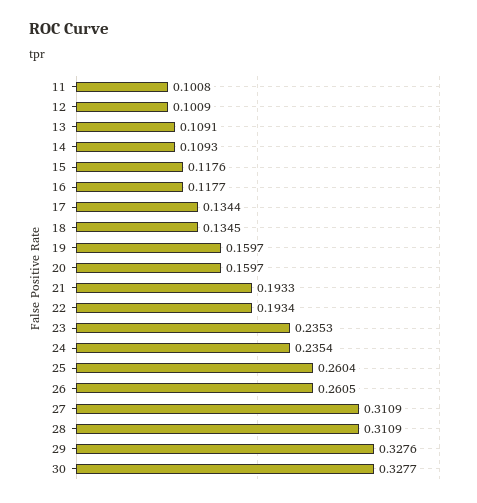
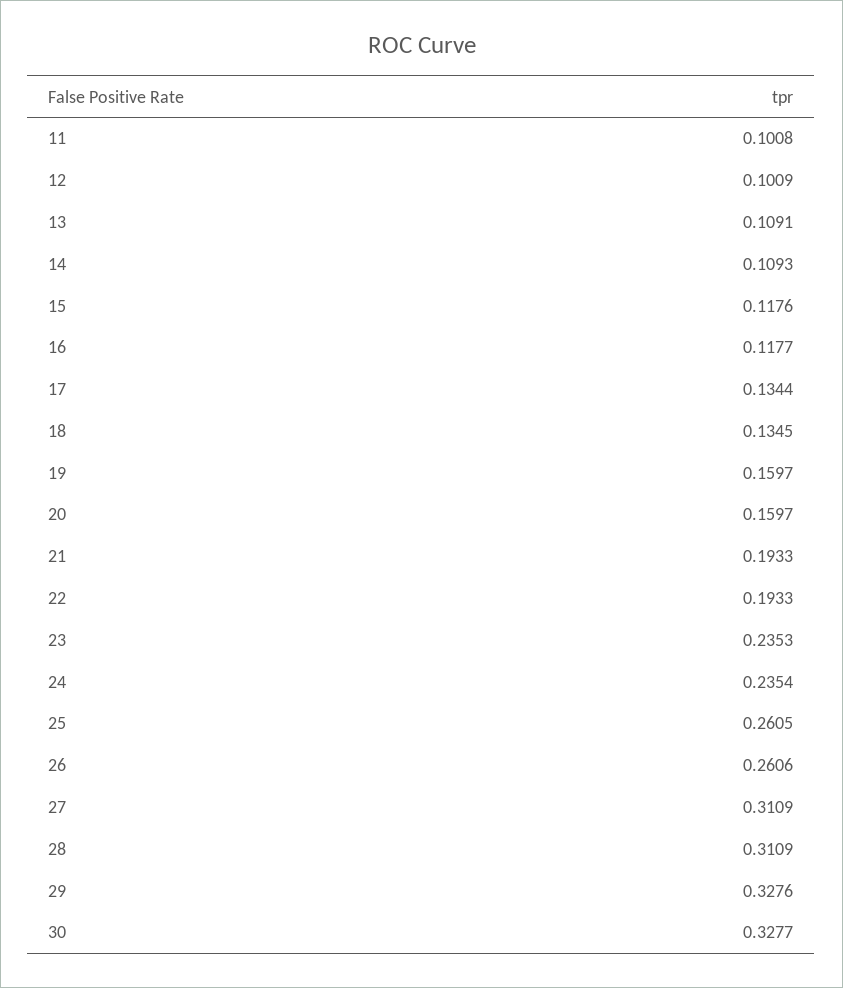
22: 0.1934 -> 0.1933
25: 0.2604 -> 0.2605
26: 0.2605 -> 0.2606

